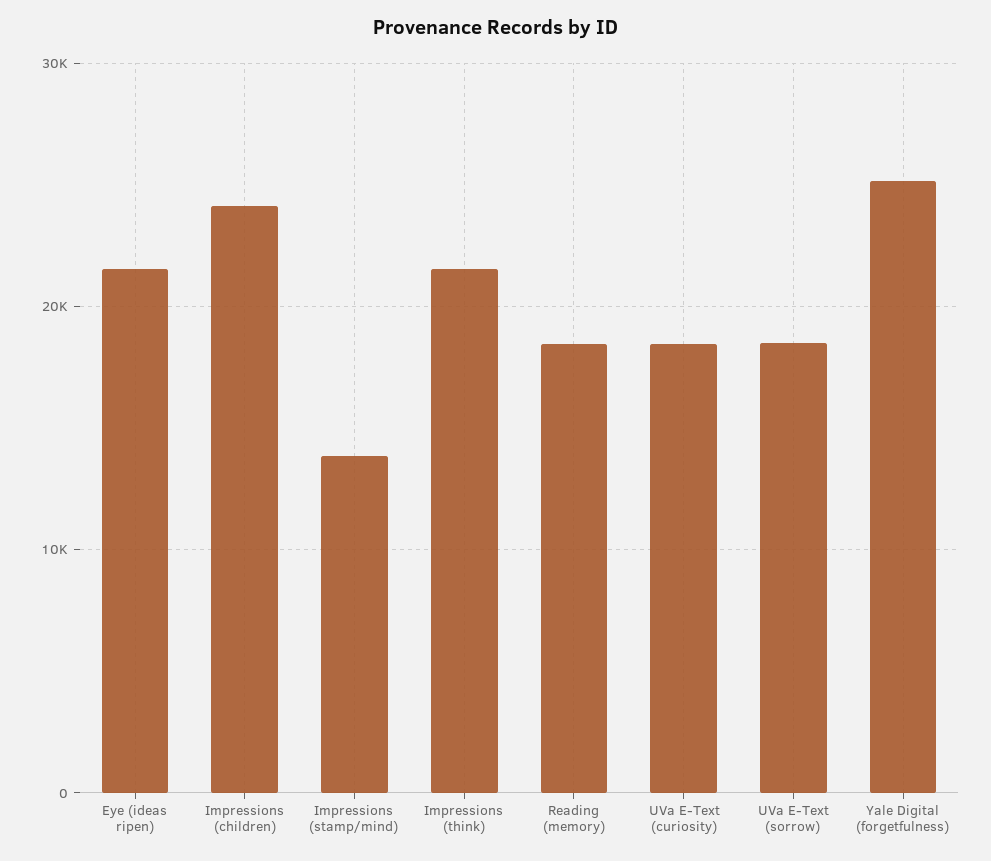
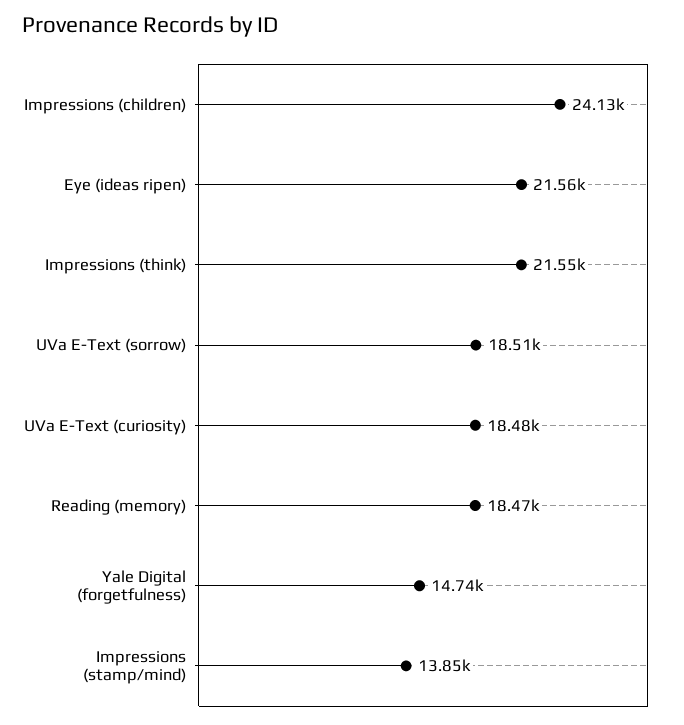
Yale Digital (forgetfulness): 25000 -> 14740

